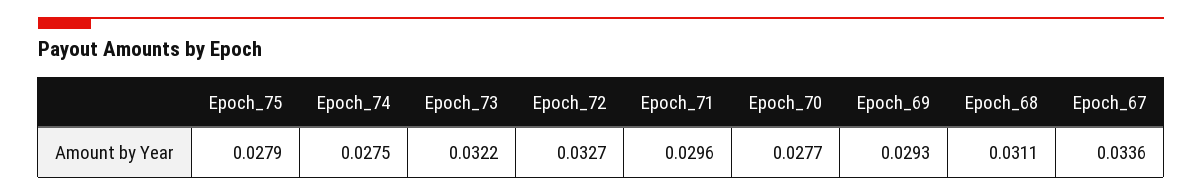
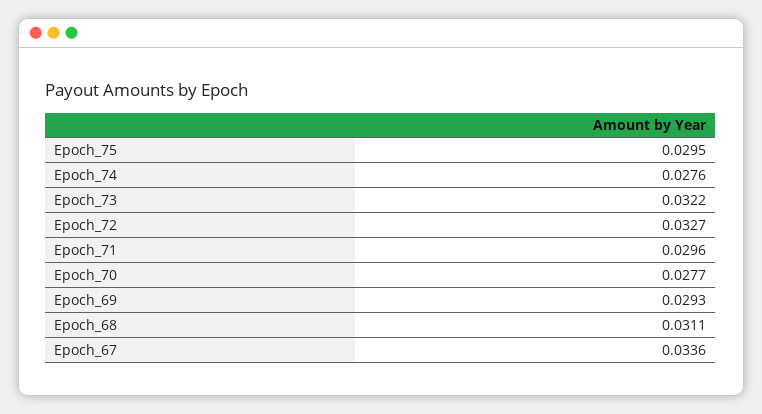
Epoch_75: 0.0279 -> 0.0295
Epoch_74: 0.0275 -> 0.0276

